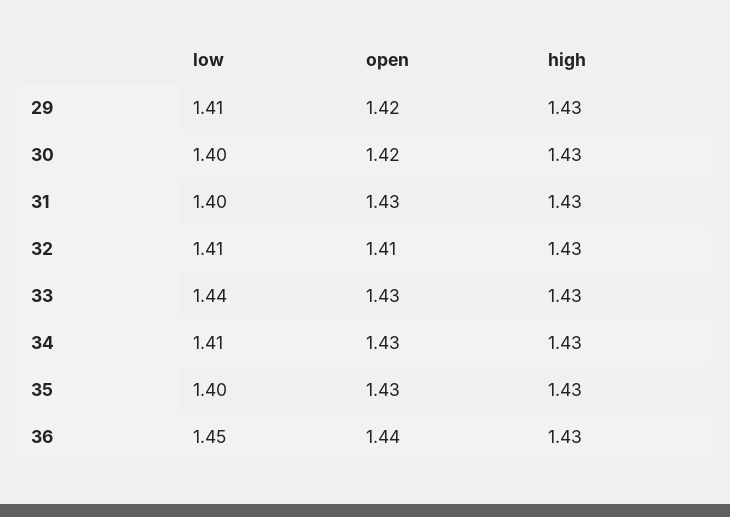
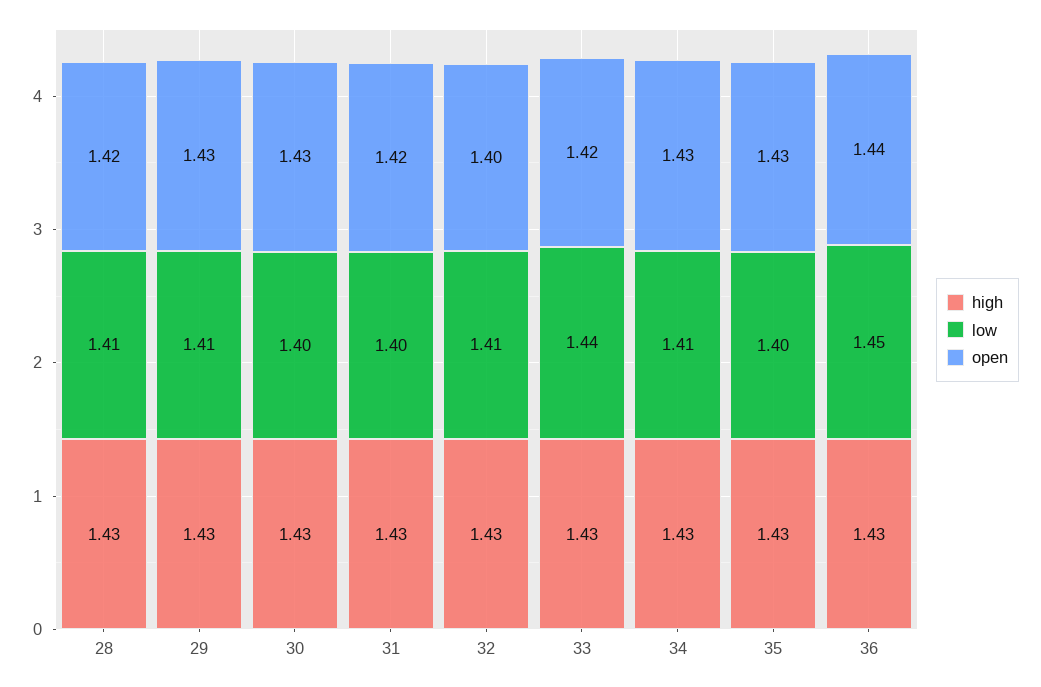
open, 29: 1.42 -> 1.43
open, 30: 1.42 -> 1.43
open, 31: 1.43 -> 1.42
open, 32: 1.41 -> 1.4
open, 33: 1.43 -> 1.42
high, 28: none -> 1.43
low, 28: none -> 1.41
open, 28: none -> 1.42

